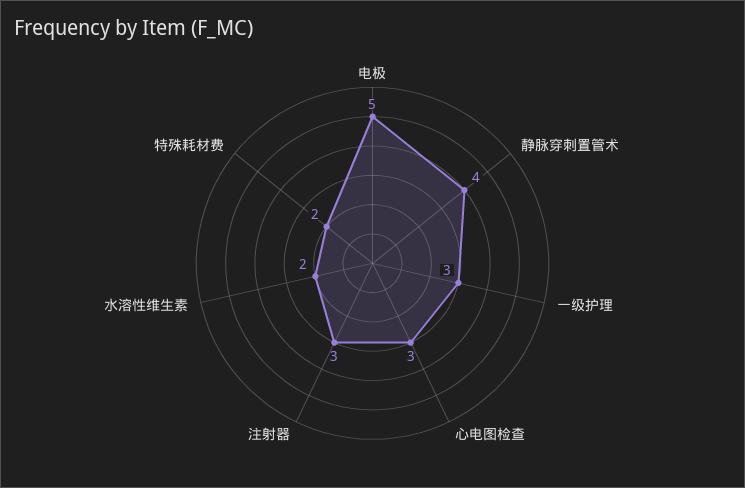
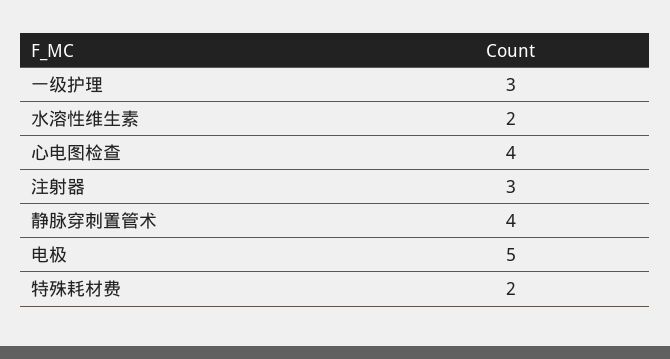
心电图检查: 3 -> 4

